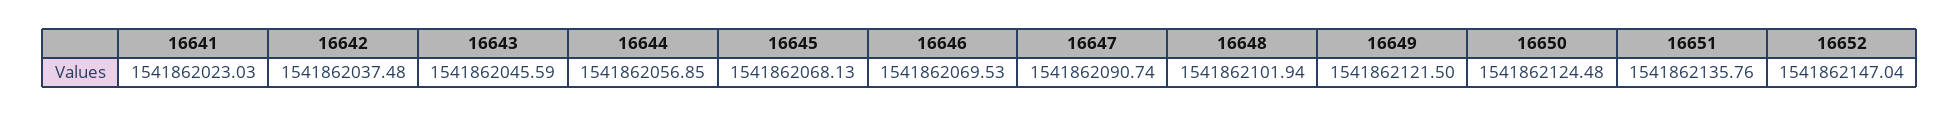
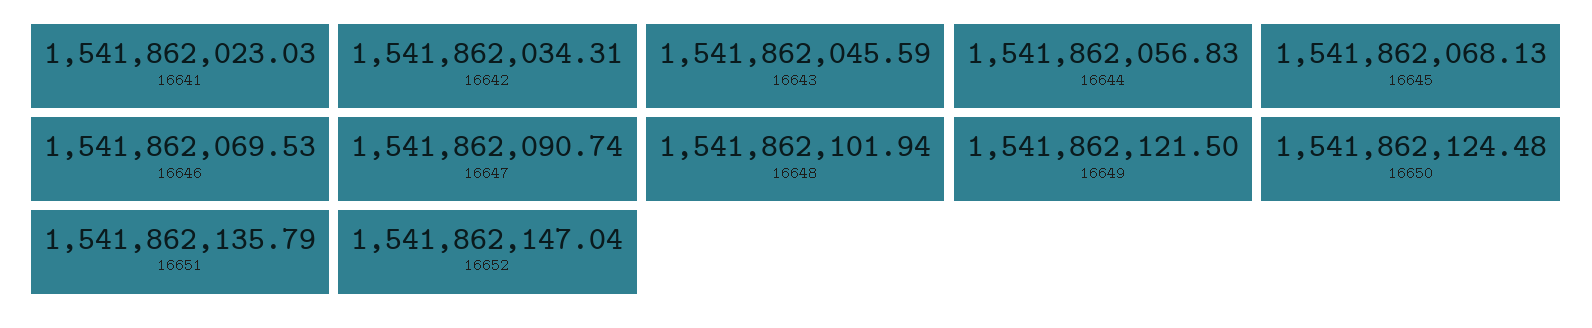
16642: 1541862037.48 -> 1541862034.31
16644: 1541862056.85 -> 1541862056.83
16651: 1541862135.76 -> 1541862135.79

